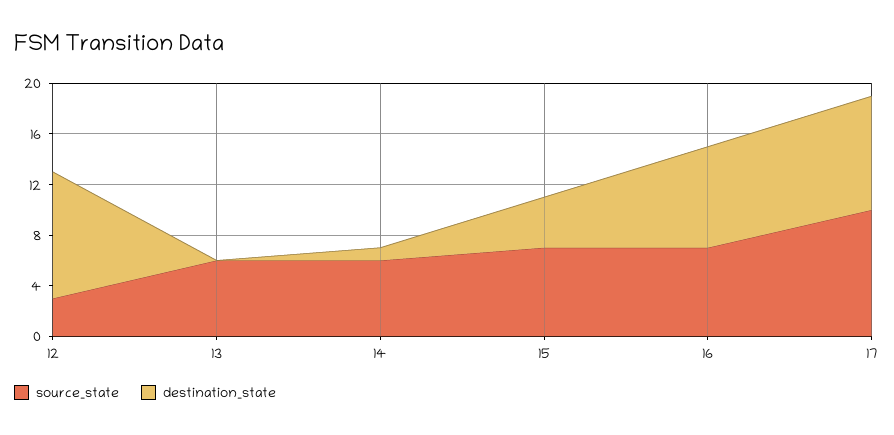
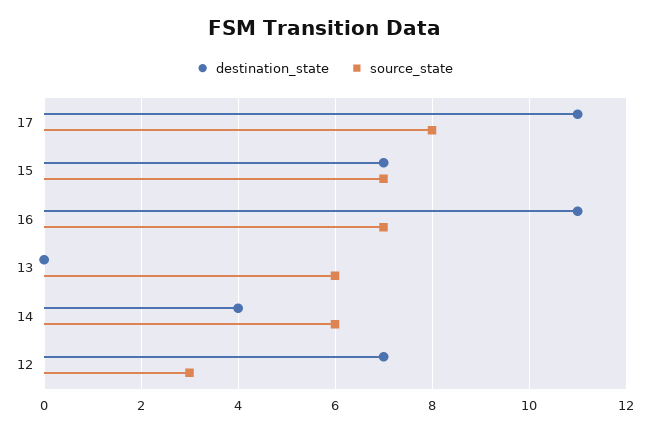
destination_state, 12: 10 -> 7
destination_state, 14: 1 -> 4
destination_state, 15: 4 -> 7
destination_state, 16: 8 -> 11
source_state, 17: 10 -> 8
destination_state, 17: 9 -> 11

